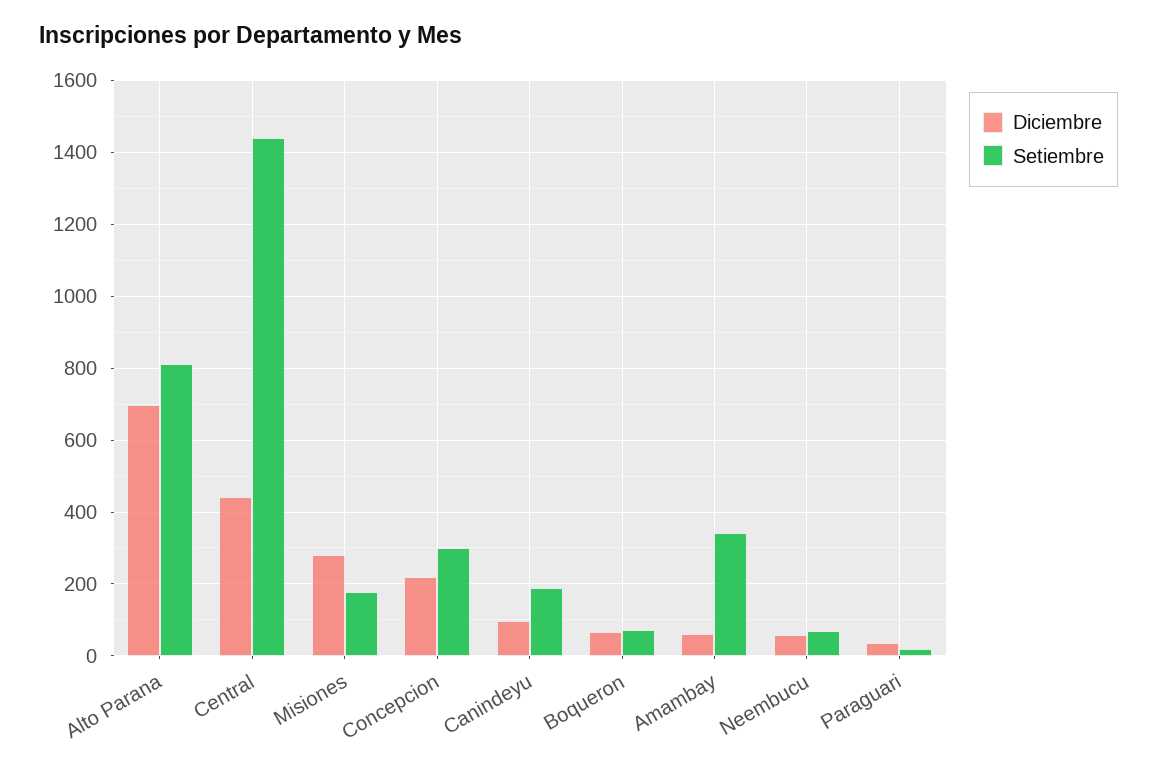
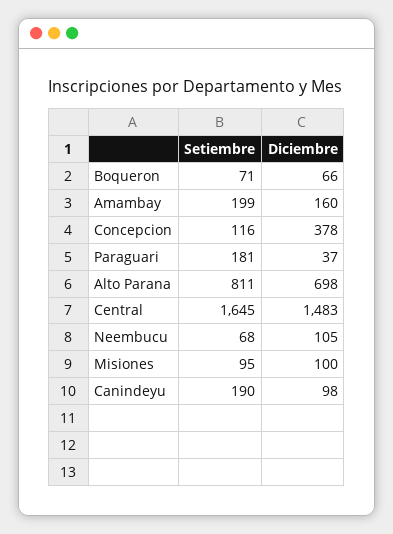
Diciembre, Central: 440 -> 1483
Setiembre, Central: 1440 -> 1645
Diciembre, Misiones: 280 -> 100
Setiembre, Misiones: 180 -> 95
Diciembre, Concepcion: 220 -> 378
Setiembre, Concepcion: 300 -> 116
Diciembre, Amambay: 60 -> 160
Setiembre, Amambay: 340 -> 199
Diciembre, Neembucu: 60 -> 105
Setiembre, Paraguari: 20 -> 181

